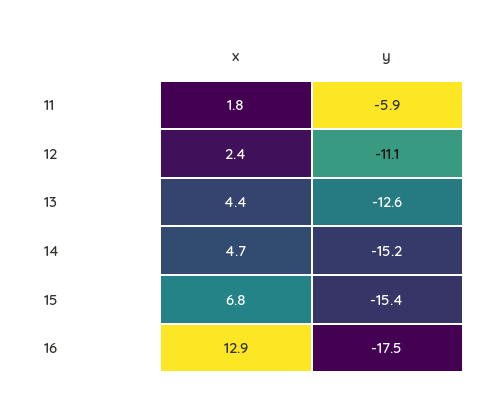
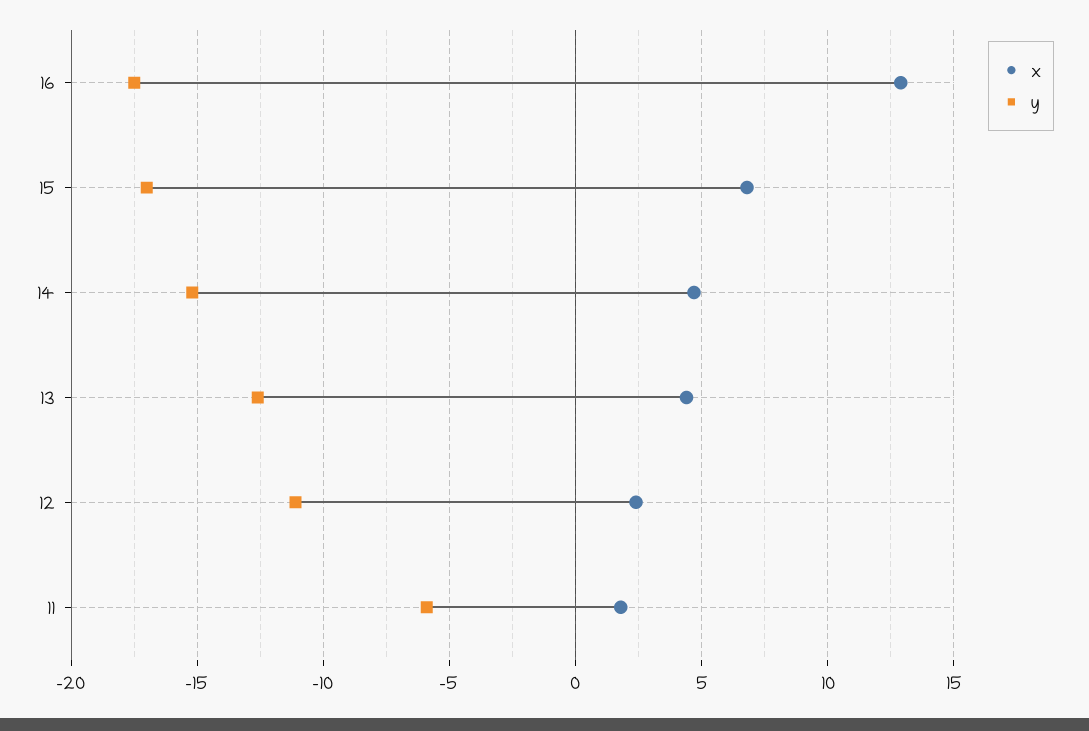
y, 15: -15.4 -> -17

